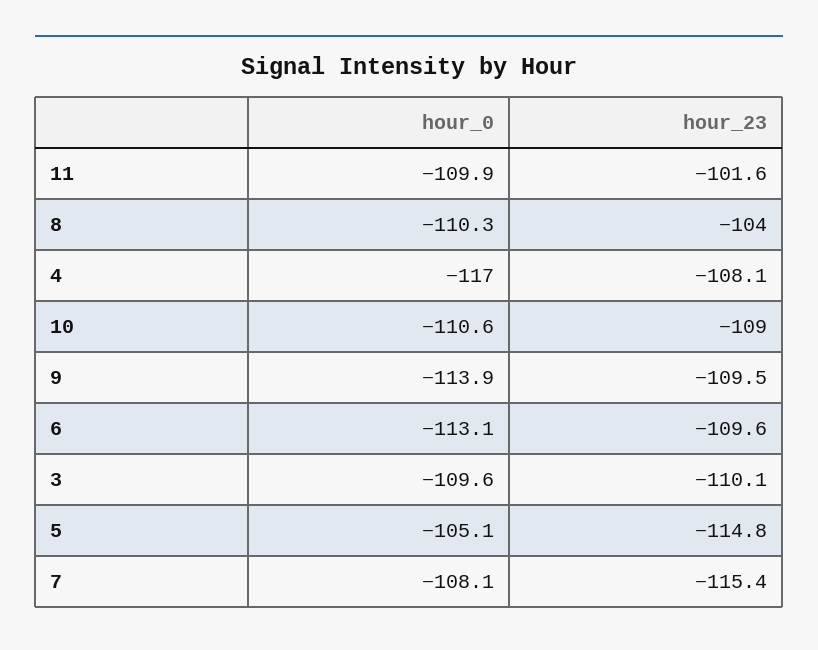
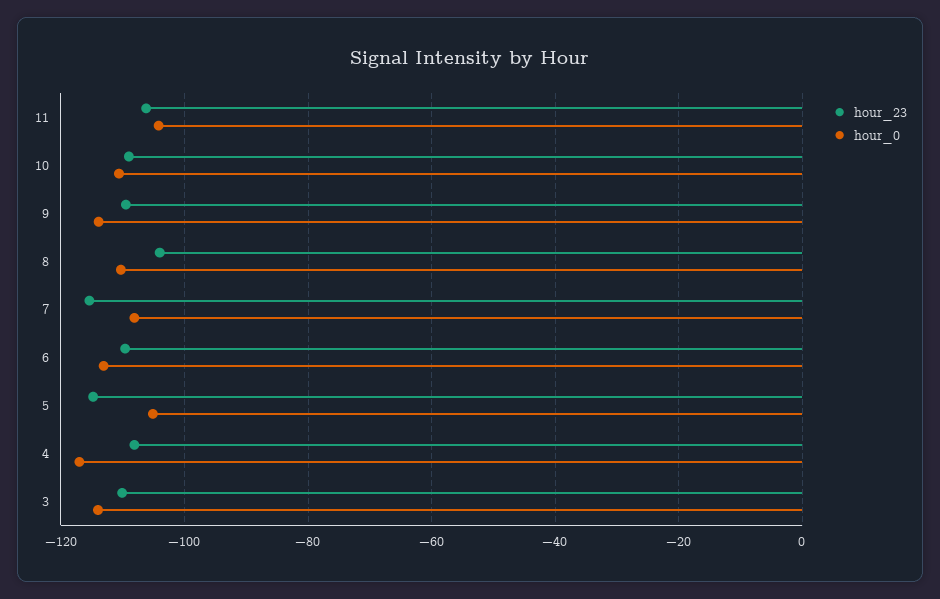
hour_0, 11: -109.9 -> -104
hour_23, 11: -101.6 -> -106
hour_0, 3: -109.6 -> -114

